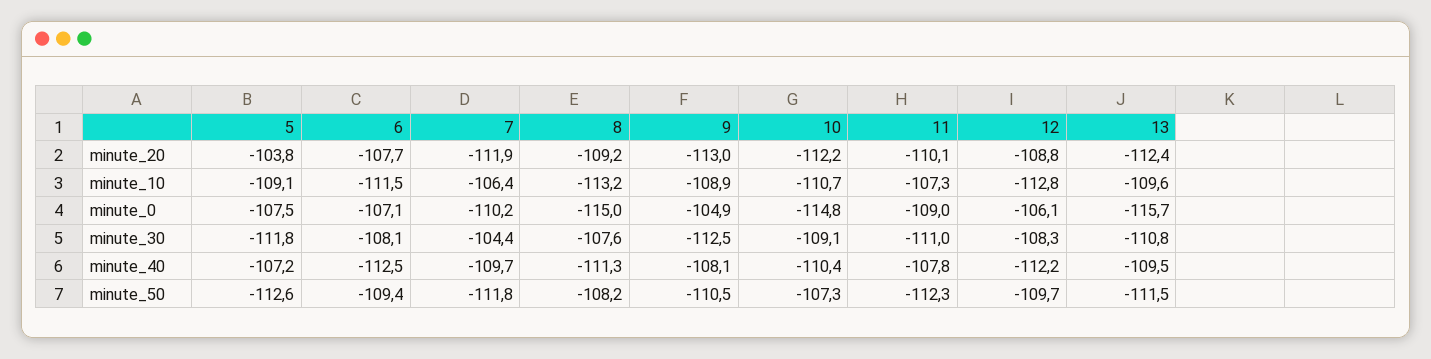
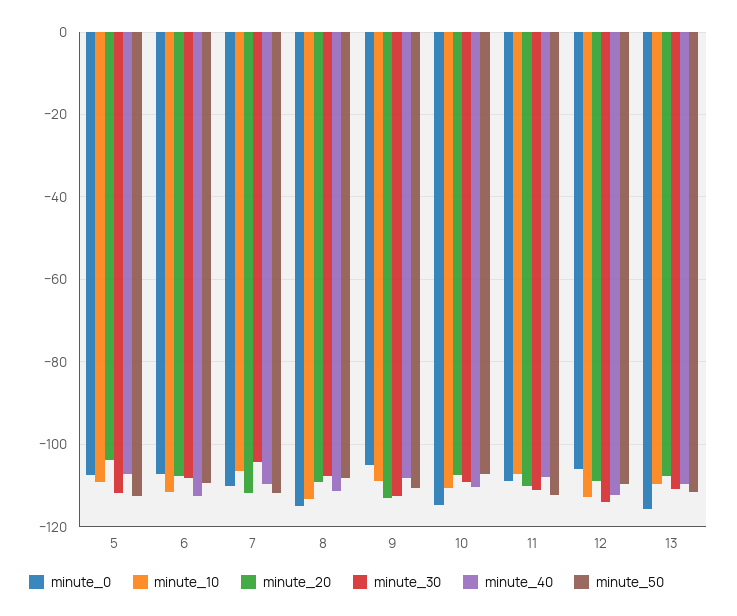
minute_20, 10: -112.2 -> -108
minute_20, 13: -112.4 -> -108
minute_30, 12: -108.3 -> -114

